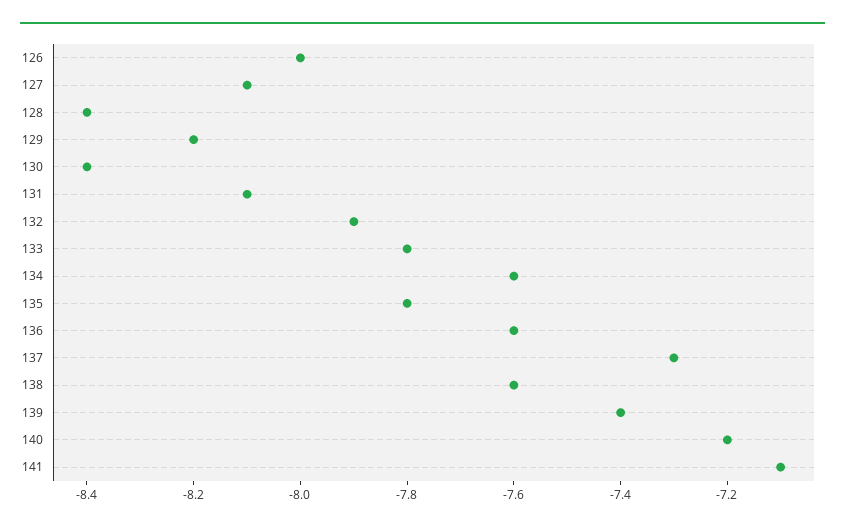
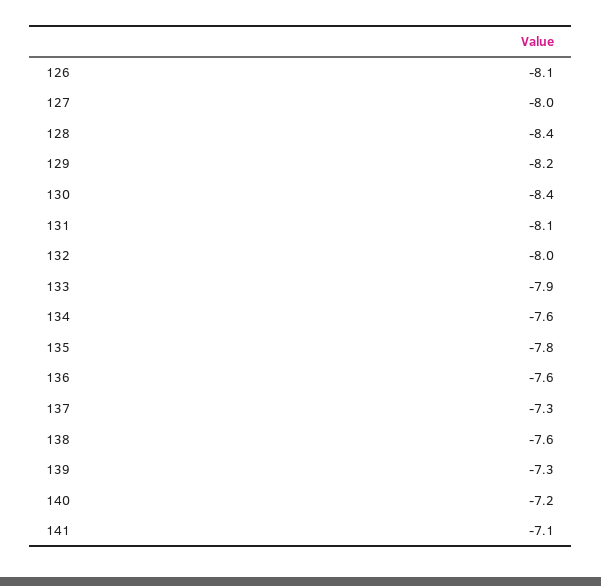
126: -8 -> -8.1
127: -8.1 -> -8
132: -7.9 -> -8
133: -7.8 -> -7.9
139: -7.4 -> -7.3

